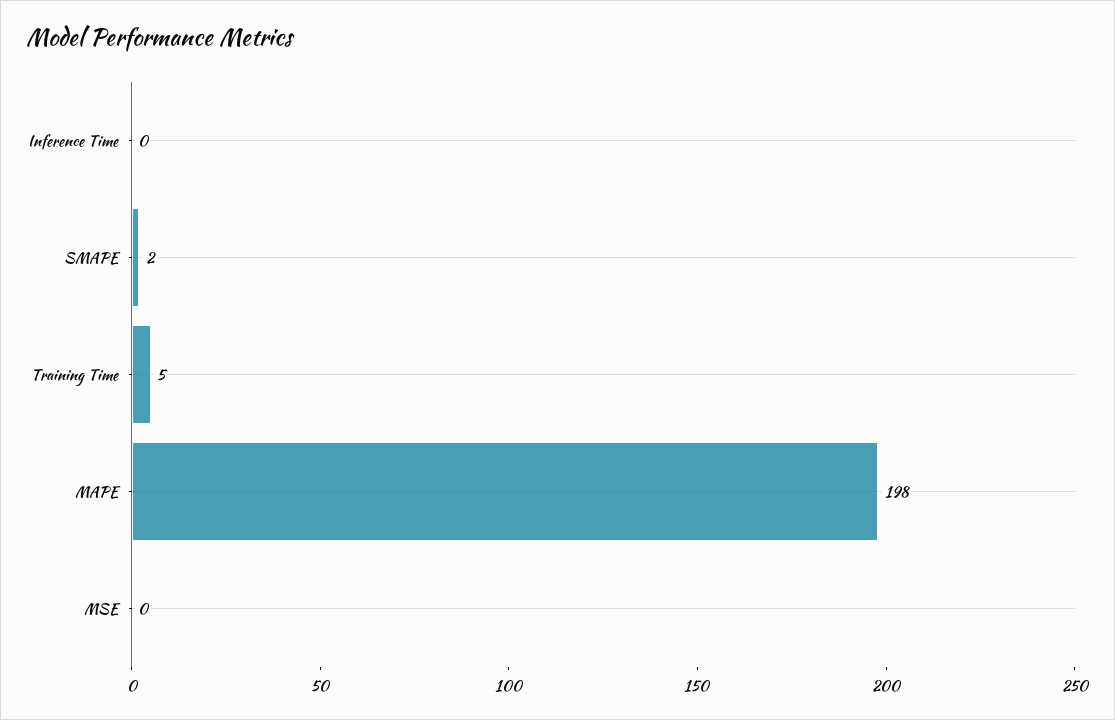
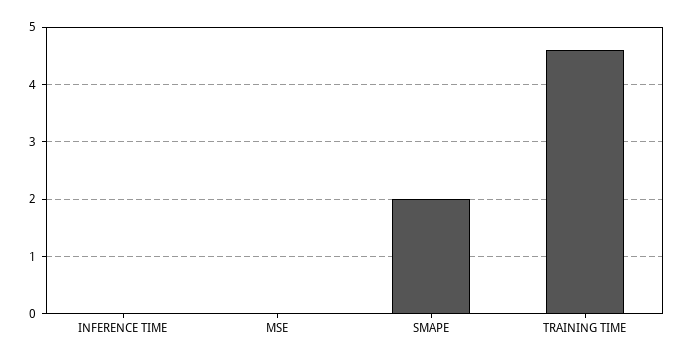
MAPE: 198 -> none

